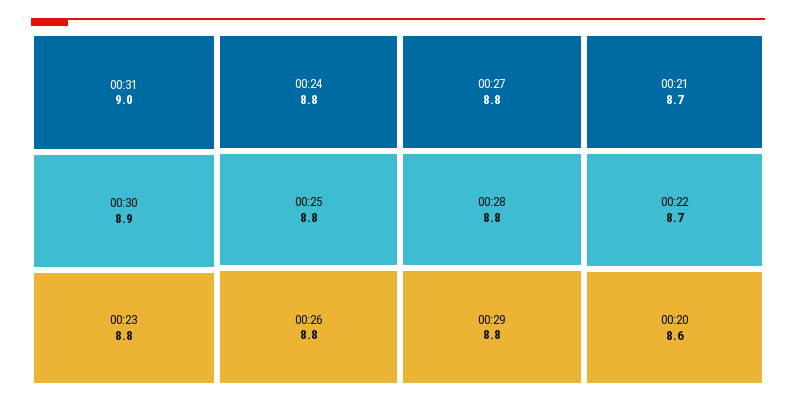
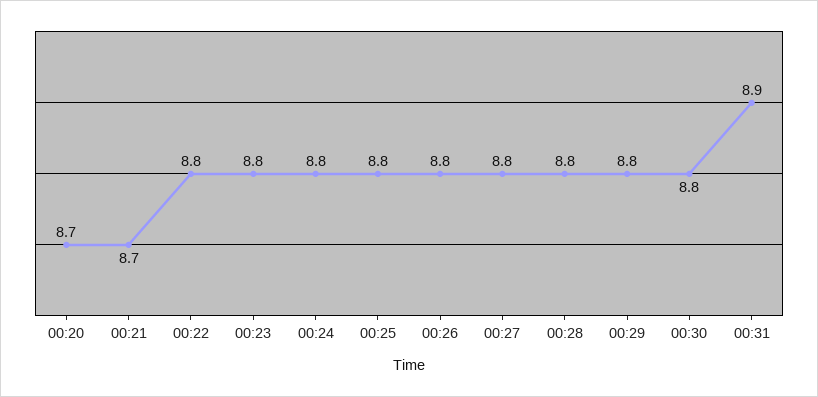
00:31: 9 -> 8.9
00:30: 8.9 -> 8.8
00:22: 8.7 -> 8.8
00:20: 8.6 -> 8.7

